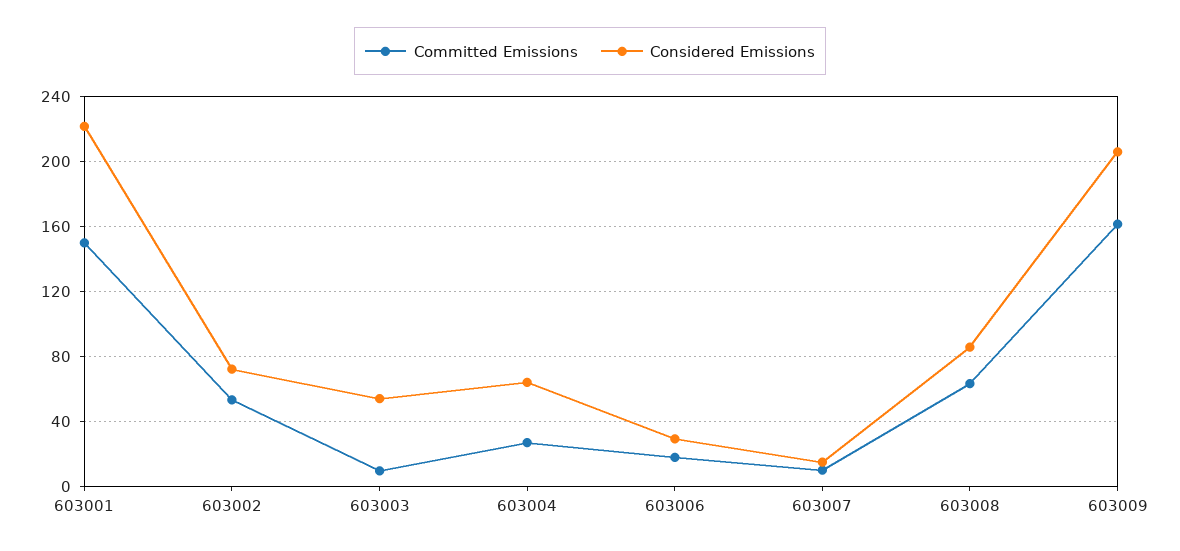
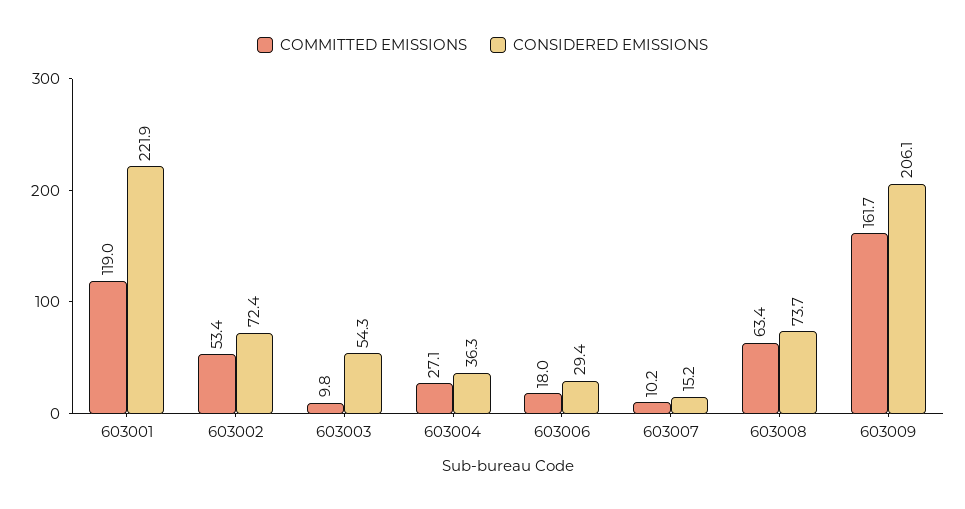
Committed Emissions, 603001: 150 -> 119
Considered Emissions, 603004: 65 -> 36.3
Considered Emissions, 603008: 85 -> 73.7

